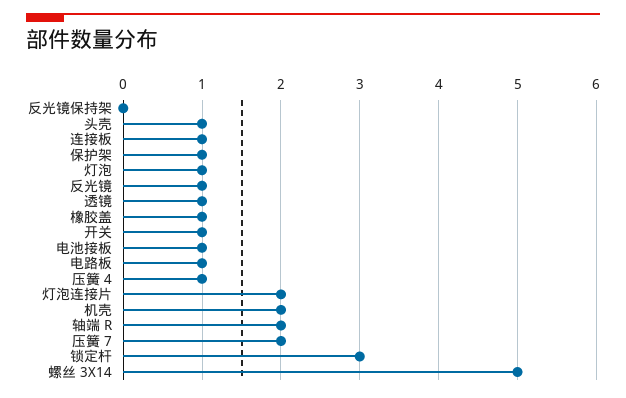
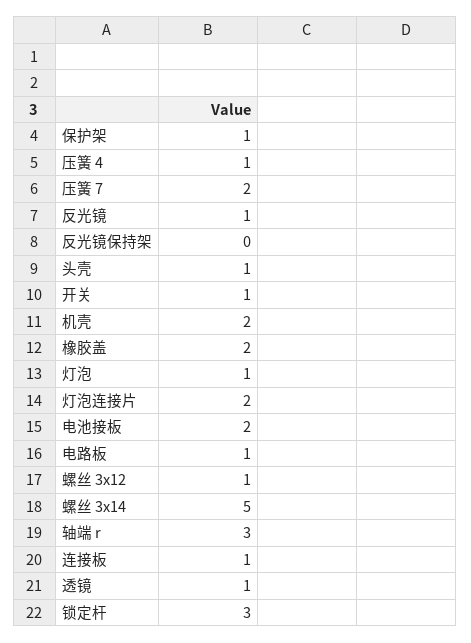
橡胶盖: 1 -> 2
电池接板: 1 -> 2
轴端 R: 2 -> 3
螺丝 3x12: none -> 1

